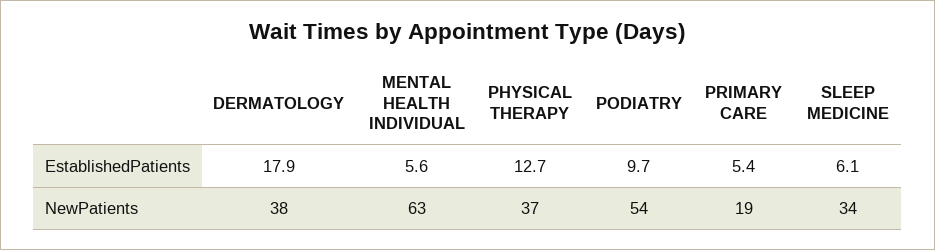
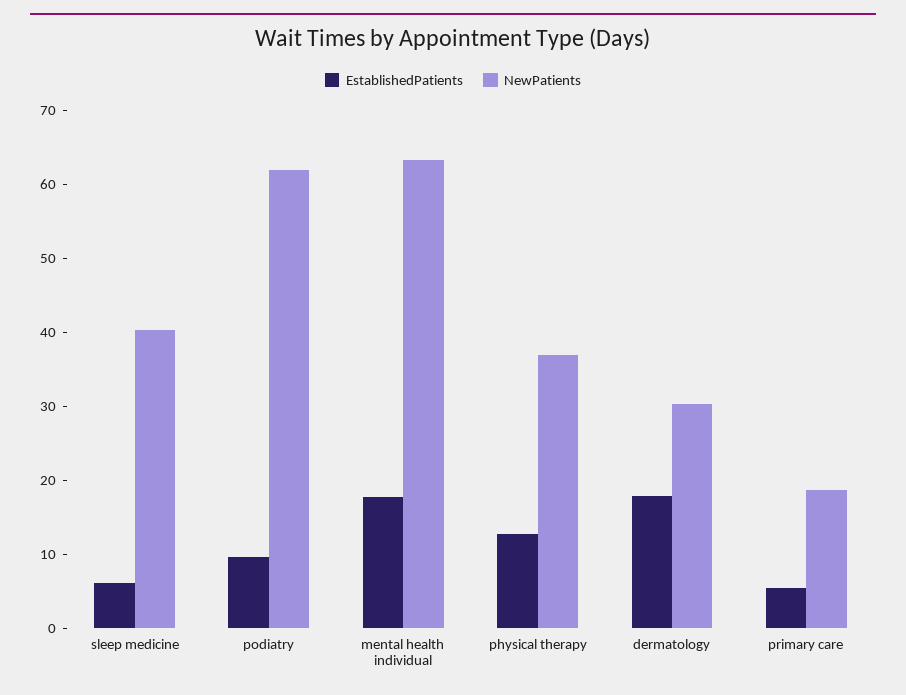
EstablishedPatients, MENTAL HEALTH INDIVIDUAL: 5.6 -> 18
NewPatients, DERMATOLOGY: 38 -> 30
NewPatients, PODIATRY: 54 -> 62
NewPatients, SLEEP MEDICINE: 34 -> 40

